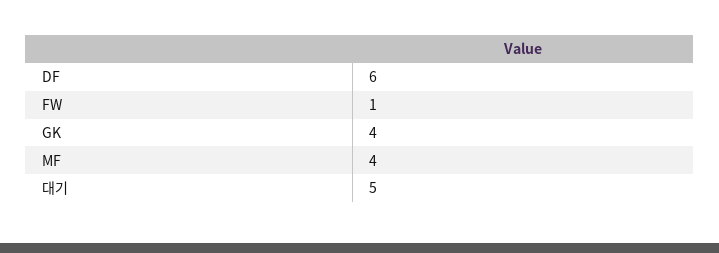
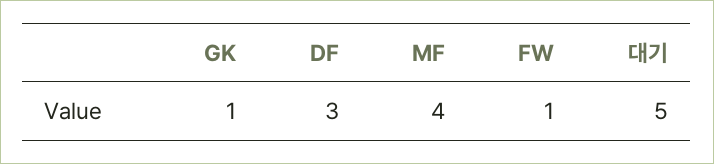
DF: 6 -> 3
GK: 4 -> 1

